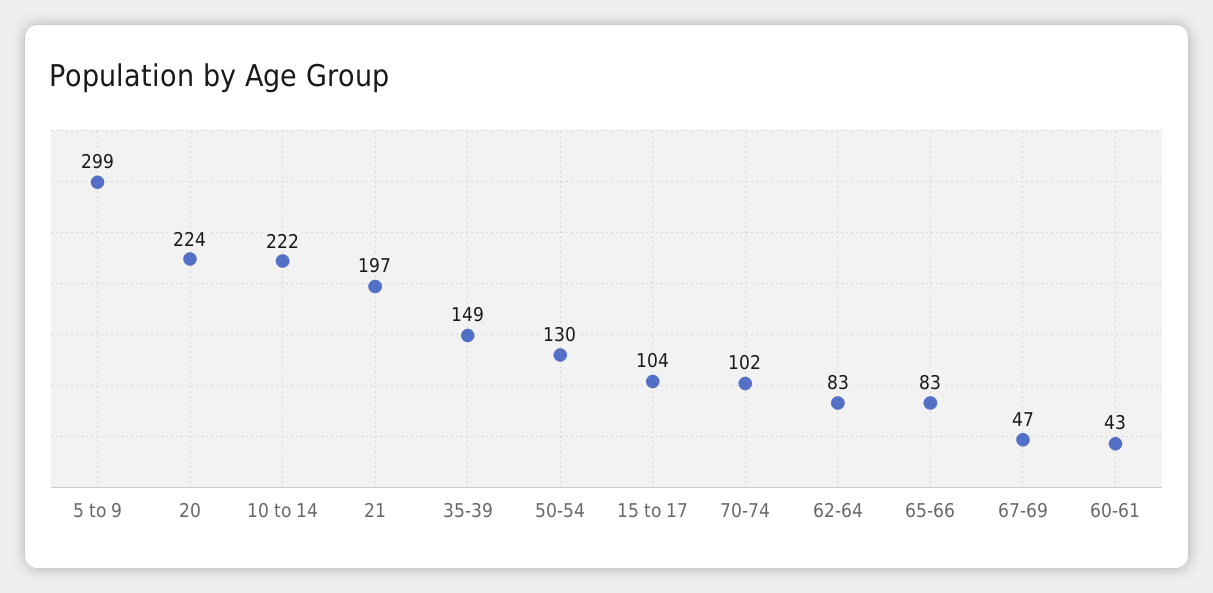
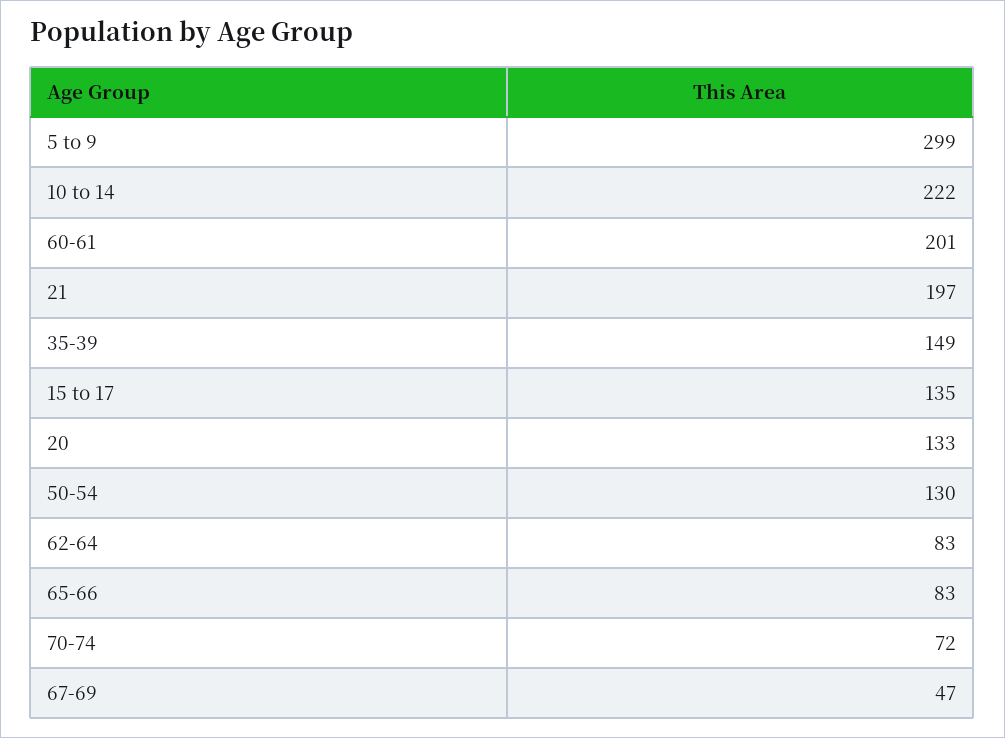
20: 224 -> 133
15 to 17: 104 -> 135
70-74: 102 -> 72
60-61: 43 -> 201

